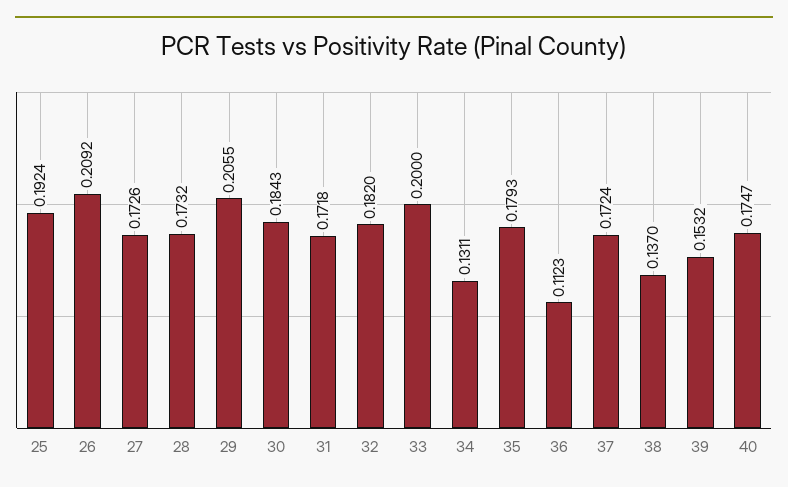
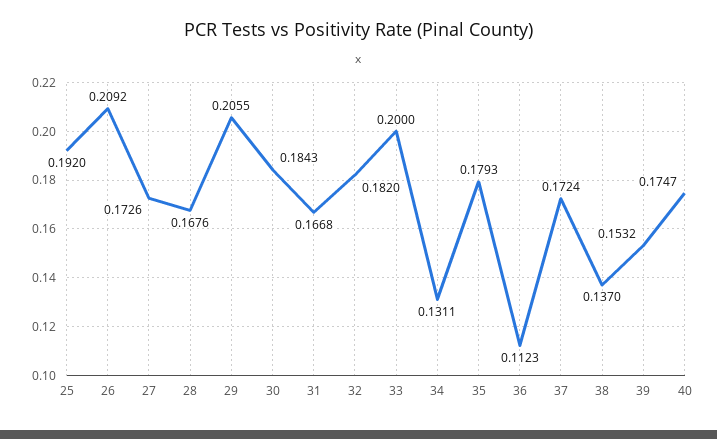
25: 0.1924 -> 0.192
28: 0.1732 -> 0.1676
31: 0.1718 -> 0.1668

